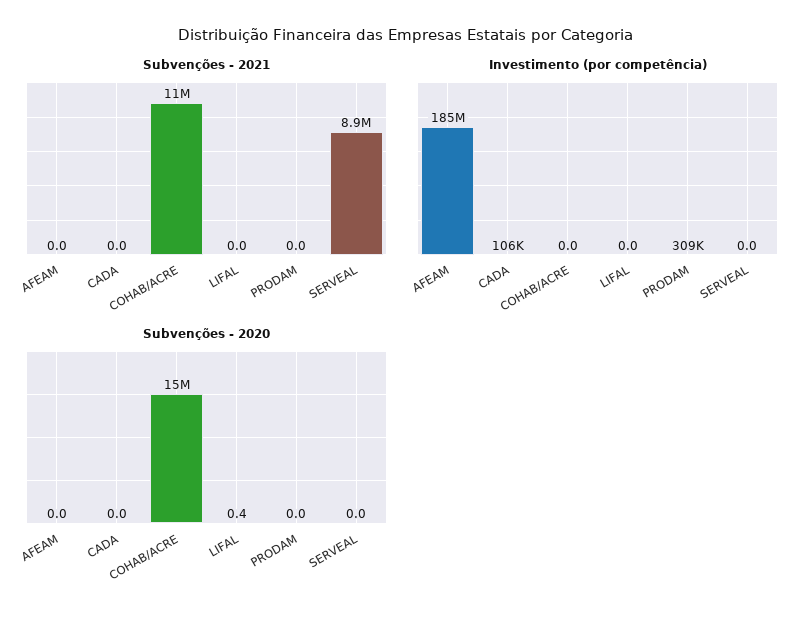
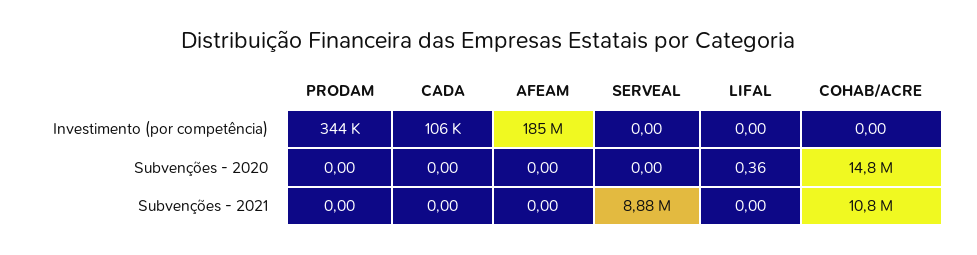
Investimento (por competência), PRODAM: 309000 -> 344000

